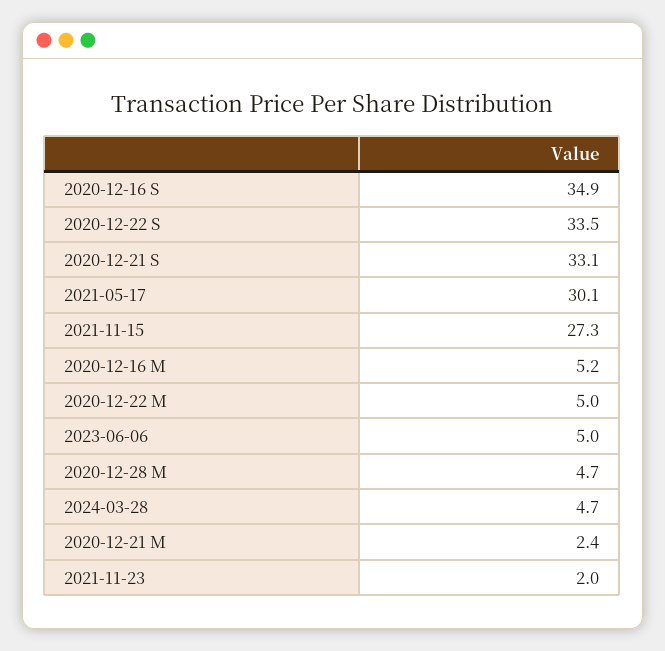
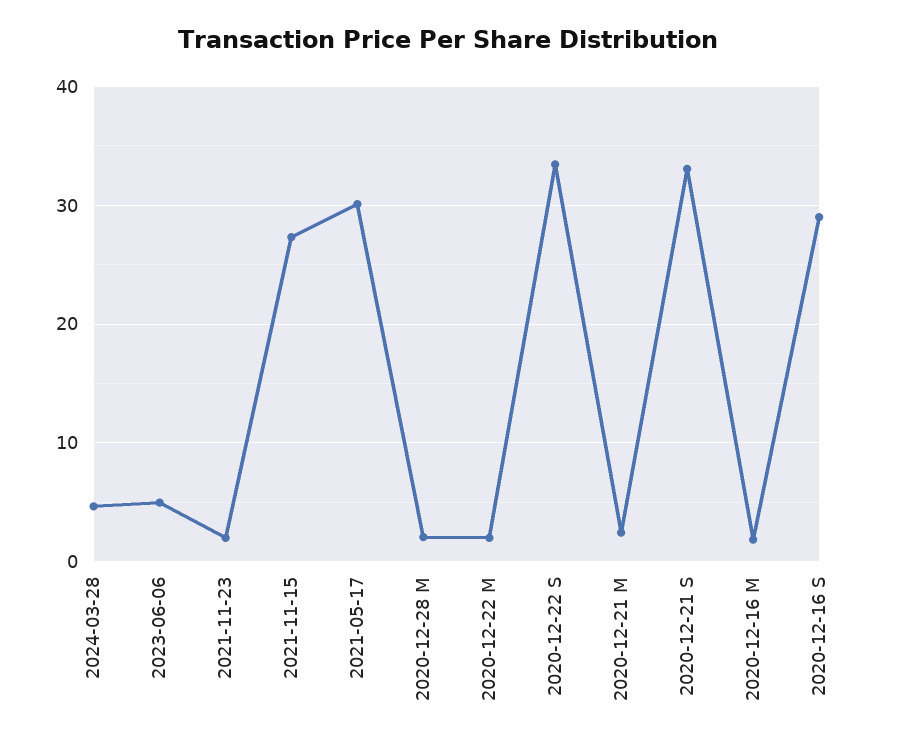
2020-12-16 S: 34.9 -> 29
2020-12-16 M: 5.2 -> 2
2020-12-22 M: 5 -> 2
2020-12-28 M: 4.7 -> 2

